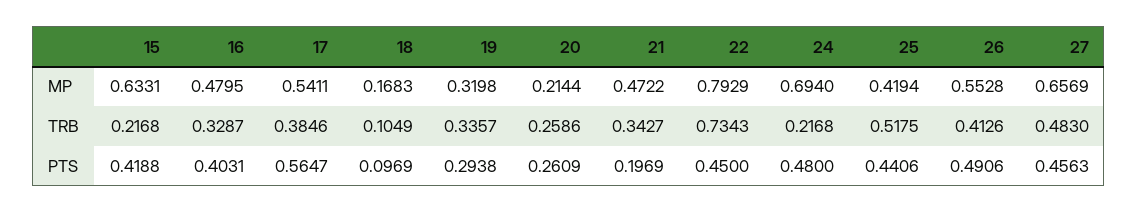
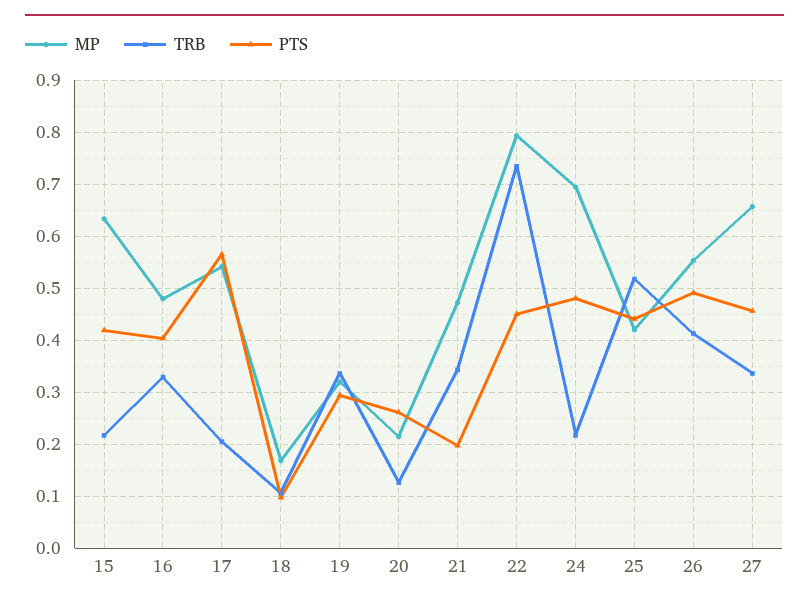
TRB, 17: 0.3846 -> 0.2
TRB, 20: 0.2586 -> 0.12
TRB, 27: 0.483 -> 0.34

